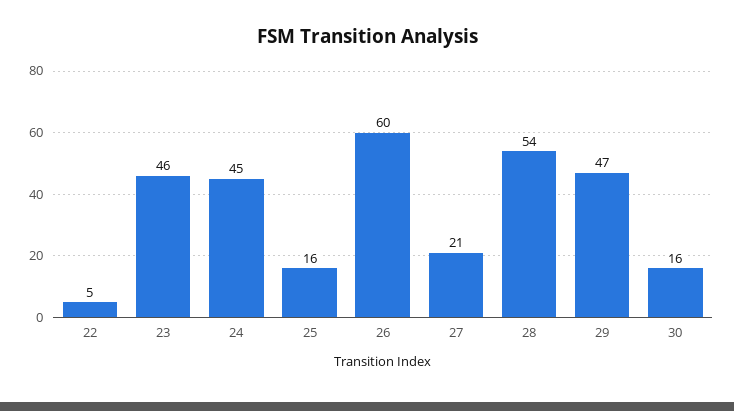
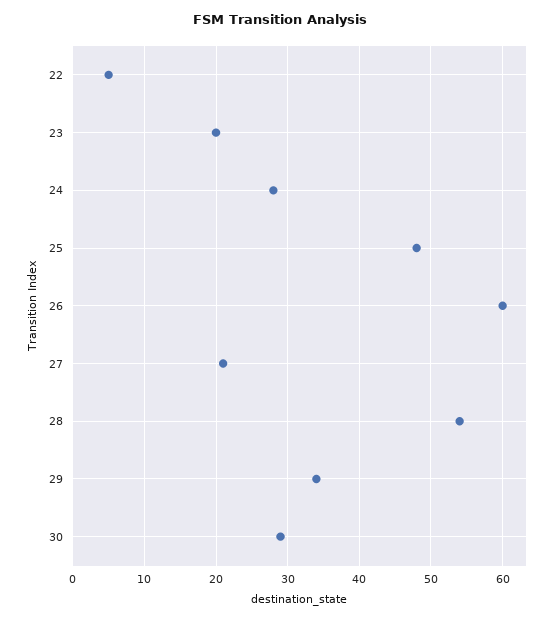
23: 46 -> 20
24: 45 -> 28
25: 16 -> 48
29: 47 -> 34
30: 16 -> 29

